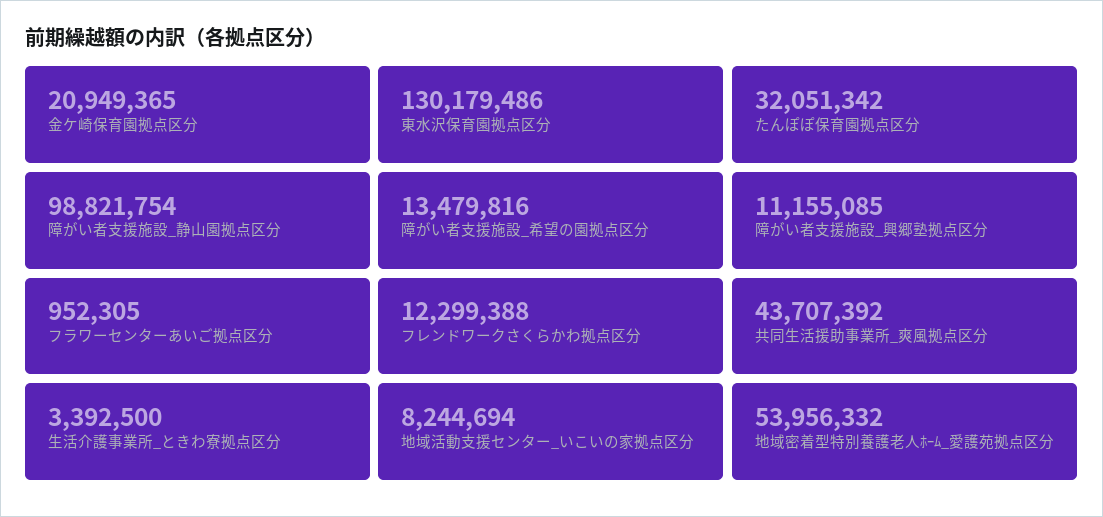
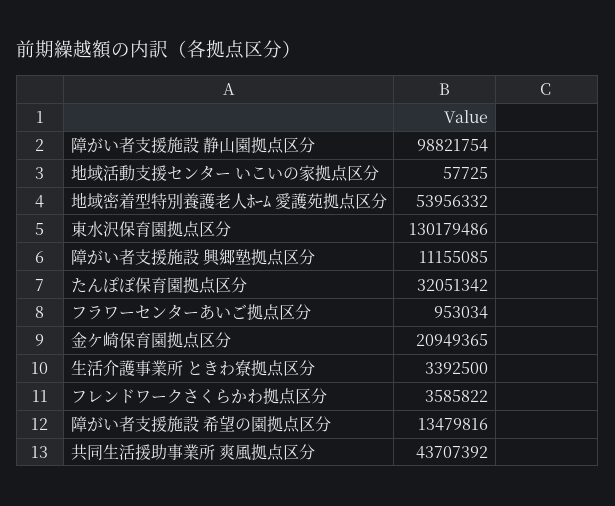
フラワーセンターあいご拠点区分: 952305 -> 953034
フレンドワークさくらかわ拠点区分: 12299388 -> 3585822
地域活動支援センター_いこいの家拠点区分: 8244694 -> 57725

